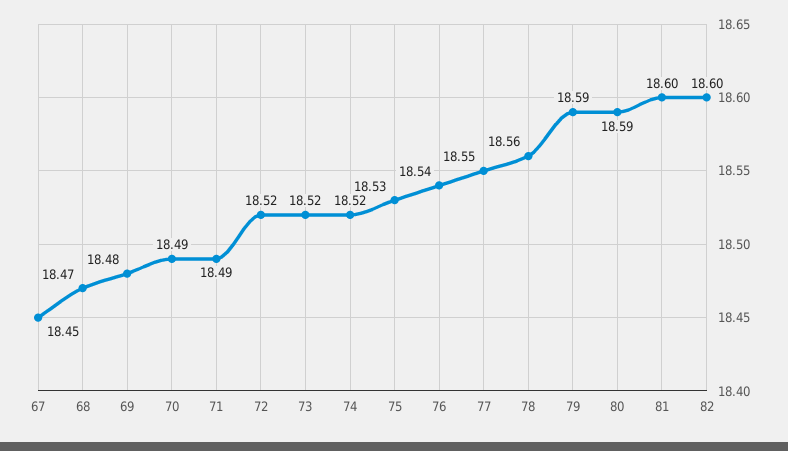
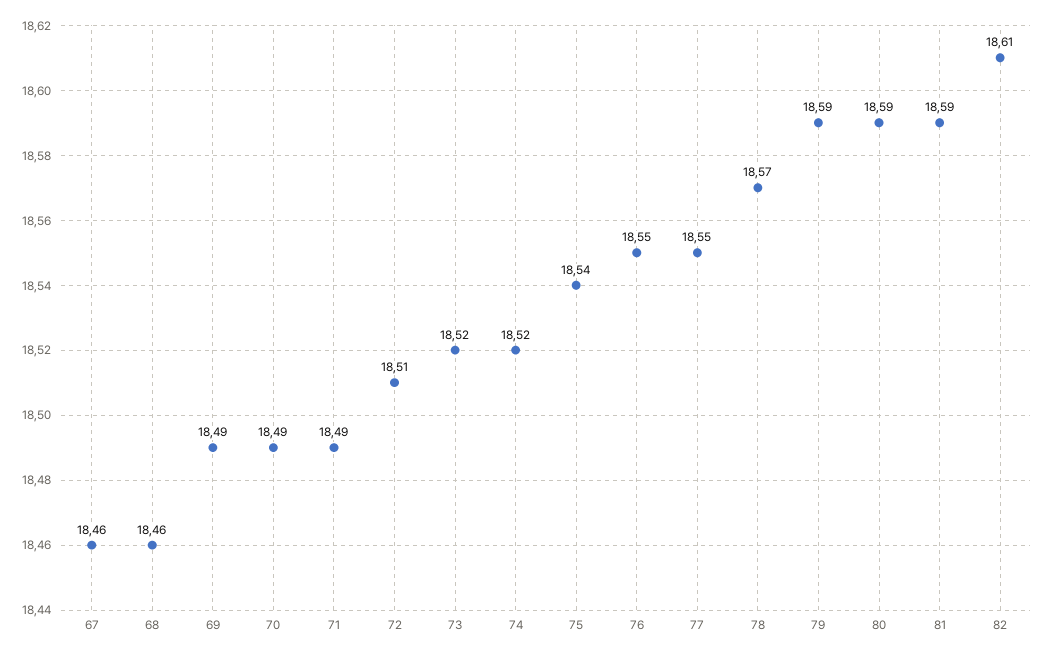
67: 18.45 -> 18.46
68: 18.47 -> 18.46
69: 18.48 -> 18.49
72: 18.52 -> 18.51
75: 18.53 -> 18.54
76: 18.54 -> 18.55
78: 18.56 -> 18.57
81: 18.6 -> 18.59
82: 18.6 -> 18.61

